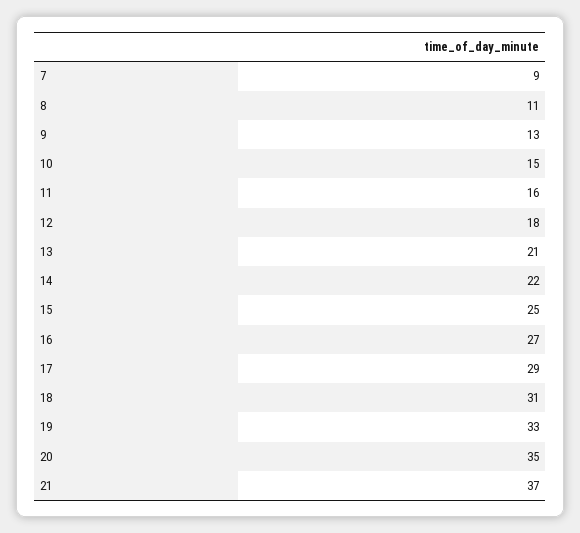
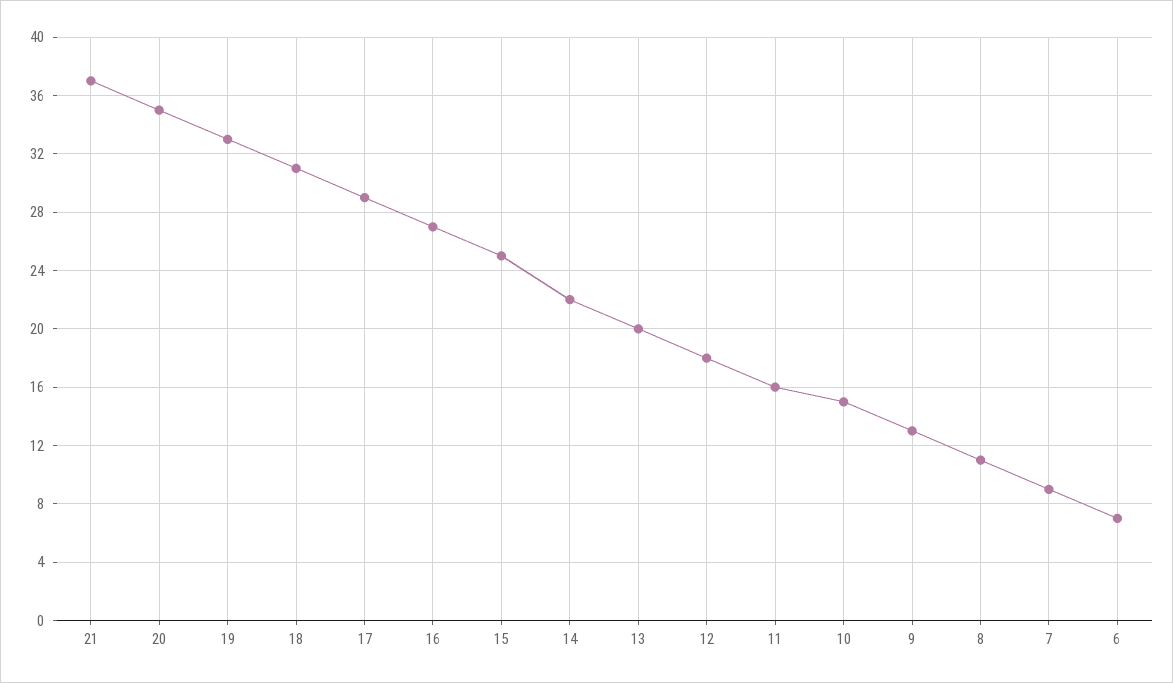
13: 21 -> 20
6: none -> 7

